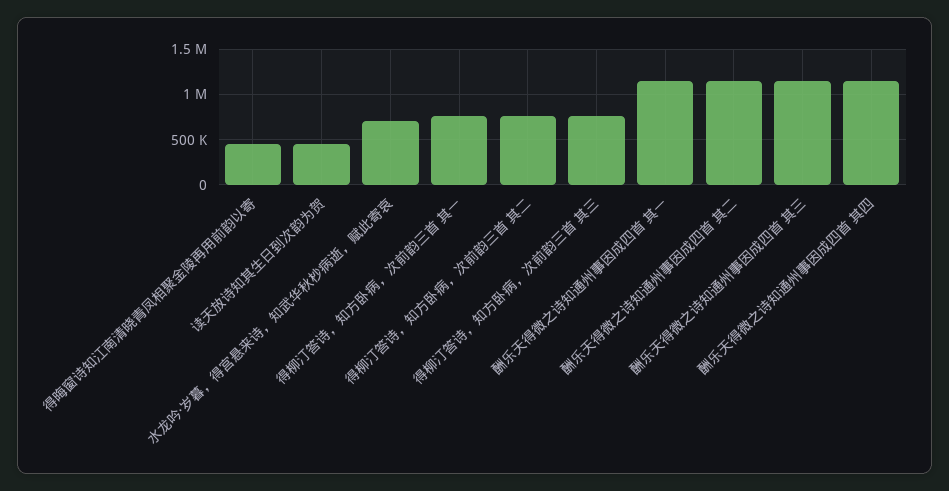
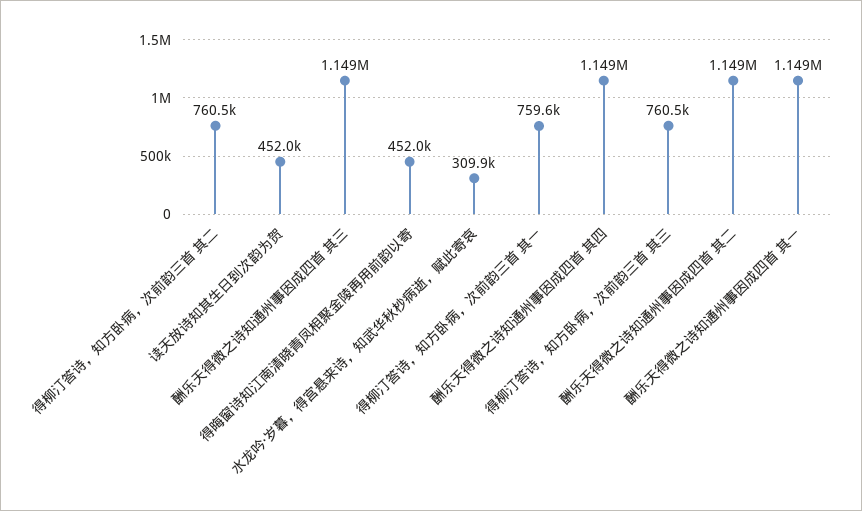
水龙吟·岁暮，得宫悬来诗，知武华秋杪病逝，赋此寄哀: 700000 -> 309900

